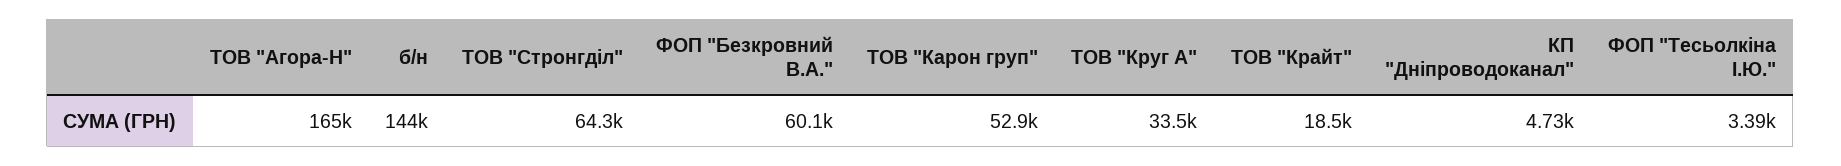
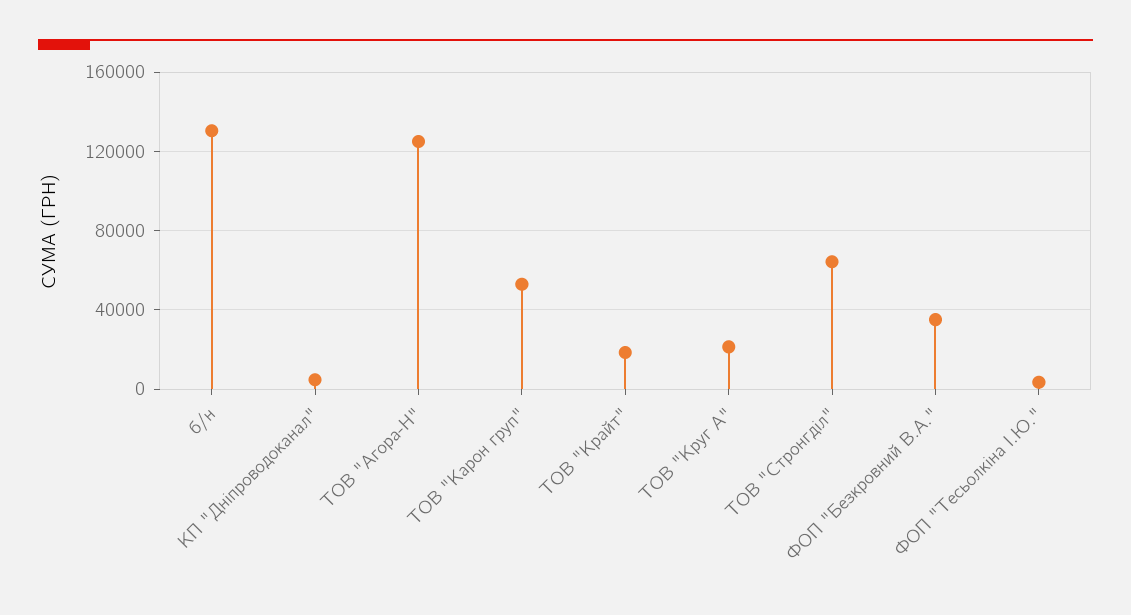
ТОВ "Агора-Н": 165000 -> 125000
б/н: 144000 -> 130000
ФОП "Безкровний В.А.": 60100 -> 35000
ТОВ "Круг А": 33500 -> 20000

